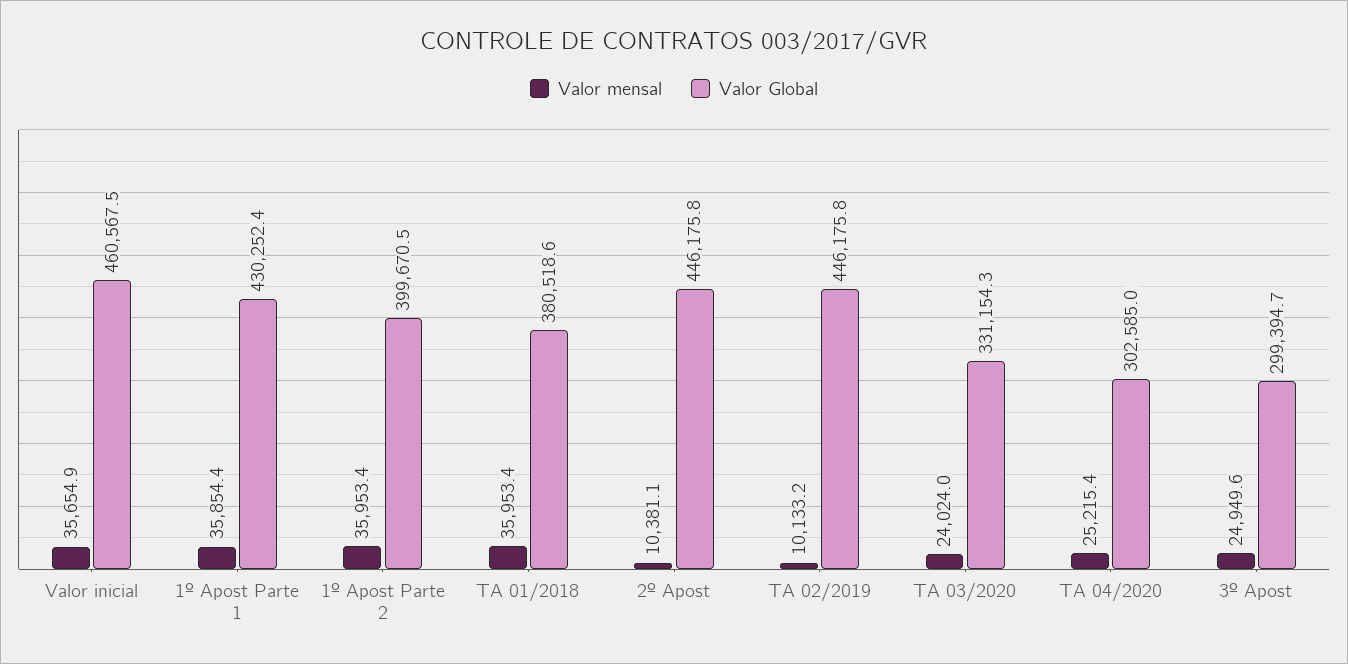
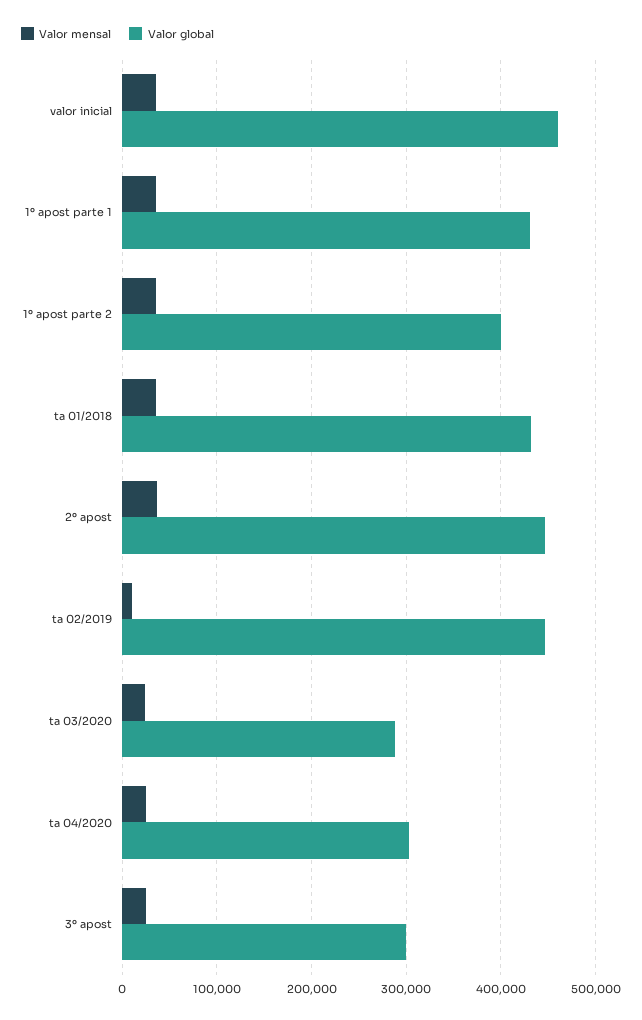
Valor Global, TA 01/2018: 380518.6 -> 430000
Valor mensal, 2º Apost: 10381.1 -> 40000
Valor Global, TA 03/2020: 331154.3 -> 290000

